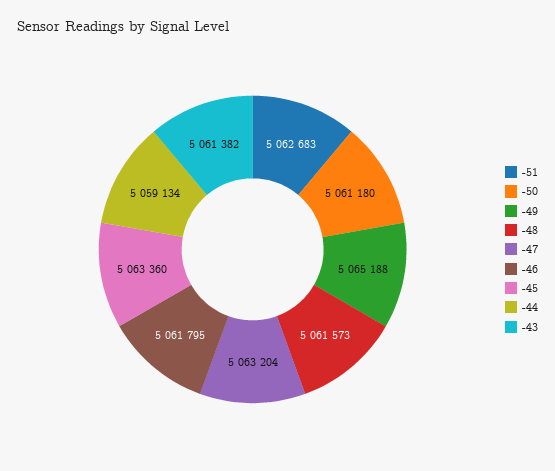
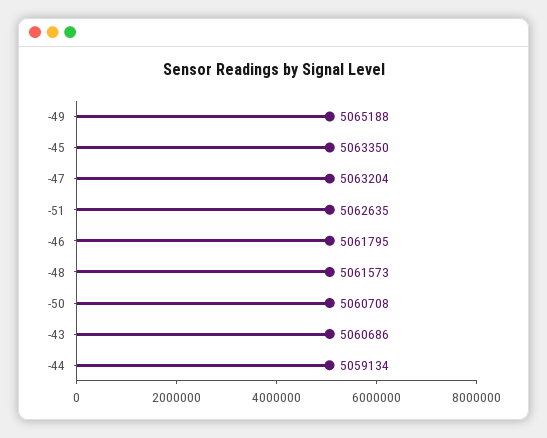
-51: 5062683 -> 5062635
-50: 5061180 -> 5060708
-45: 5063360 -> 5063350
-43: 5061382 -> 5060686

